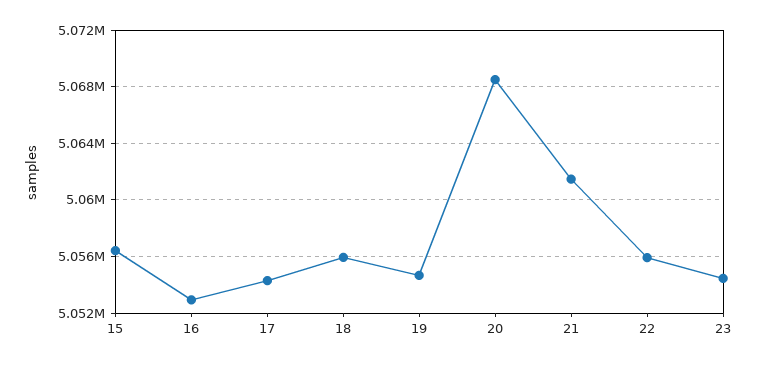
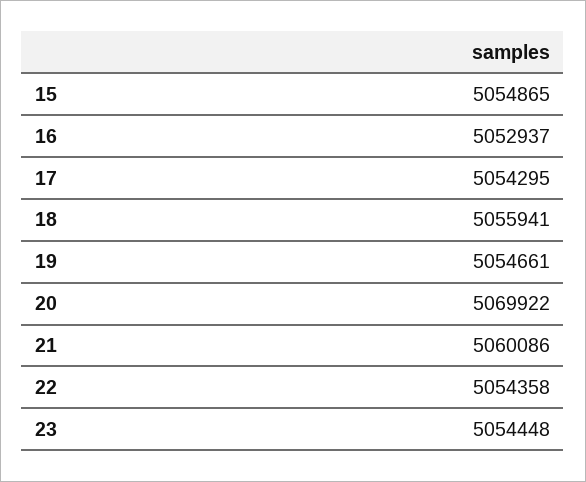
15: 5056500 -> 5054865
20: 5068500 -> 5069922
21: 5061500 -> 5060086
22: 5056000 -> 5054358

